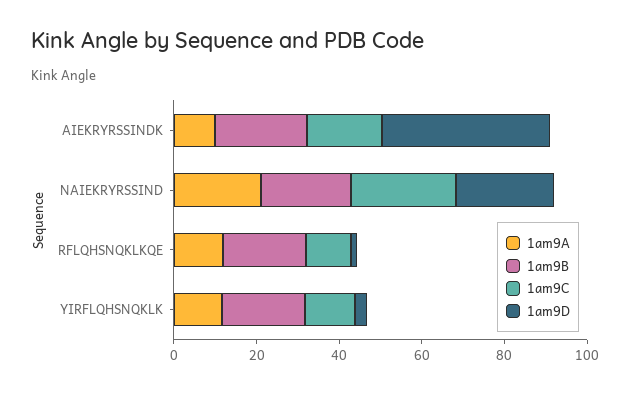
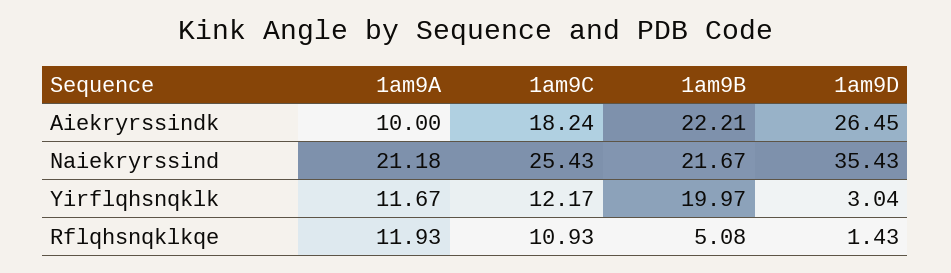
1am9D, AIEKRYRSSINDK: 40 -> 26.45
1am9D, NAIEKRYRSSIND: 25 -> 35.43
1am9B, RFLQHSNQKLKQE: 20 -> 5.08

